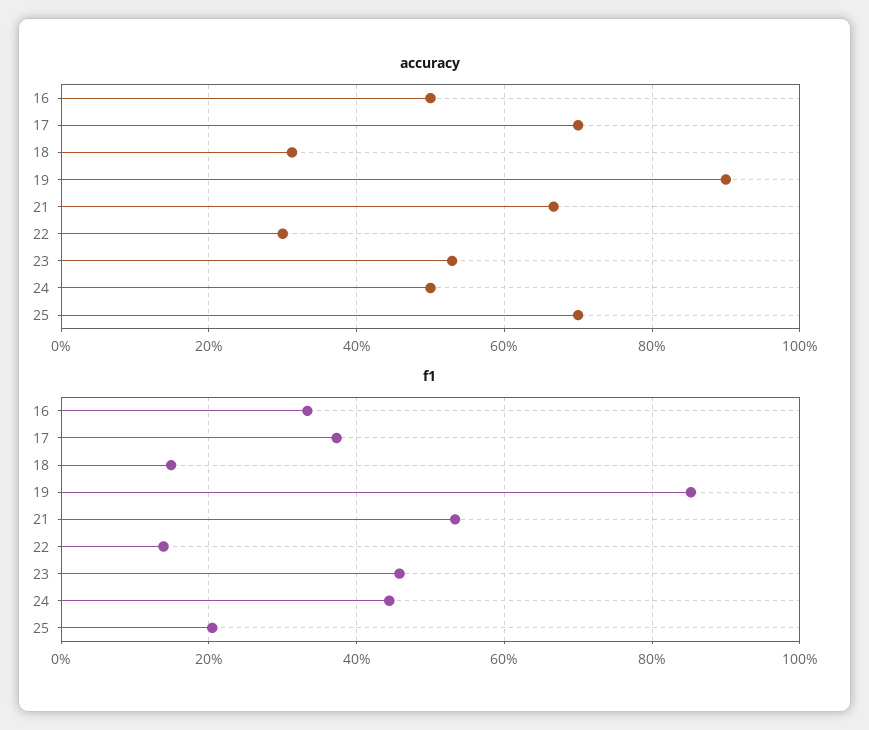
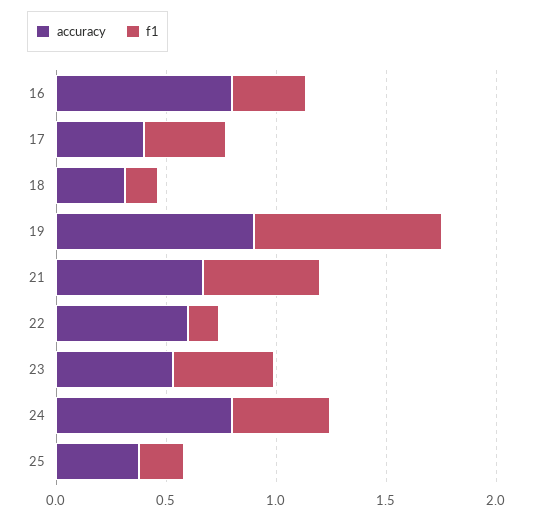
accuracy, 16: 0.5 -> 0.8
accuracy, 17: 0.7 -> 0.4
accuracy, 22: 0.3 -> 0.6
accuracy, 24: 0.5 -> 0.8
accuracy, 25: 0.7 -> 0.4

